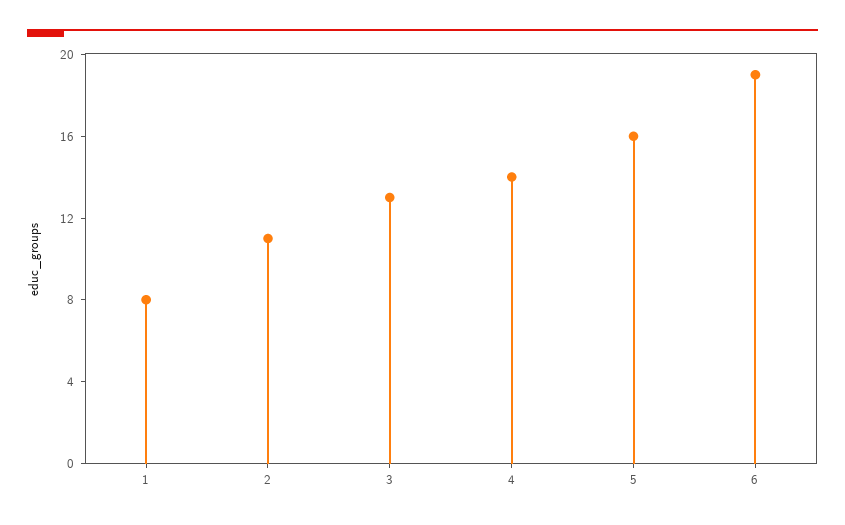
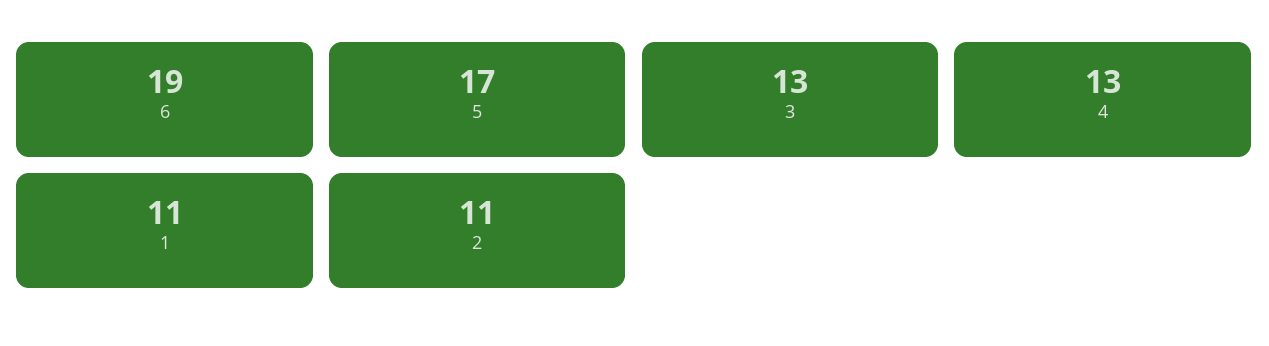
1: 8 -> 11
4: 14 -> 13
5: 16 -> 17

